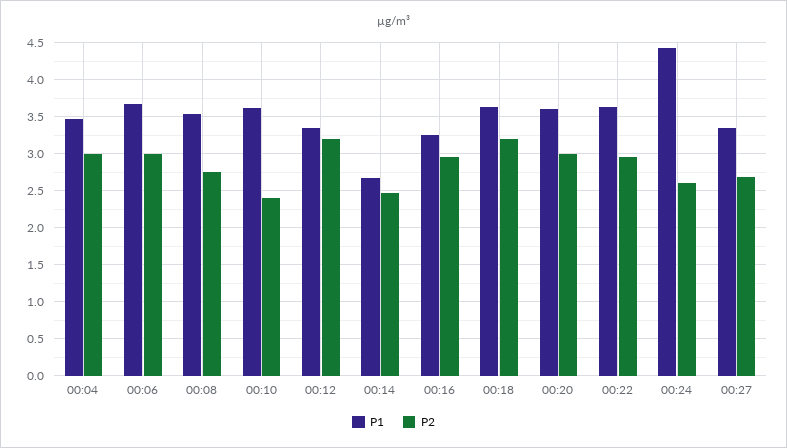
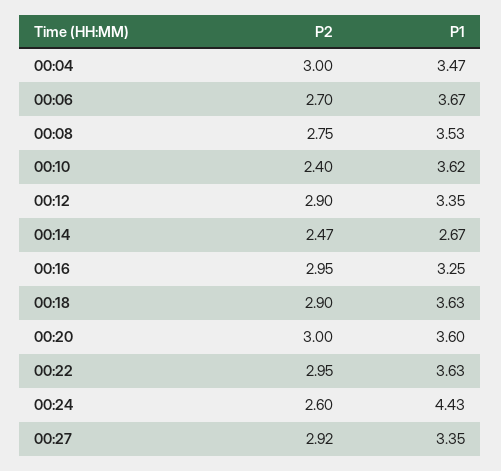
P2, 00:06: 3 -> 2.7
P2, 00:12: 3.2 -> 2.9
P2, 00:18: 3.2 -> 2.9
P2, 00:27: 2.7 -> 2.92

